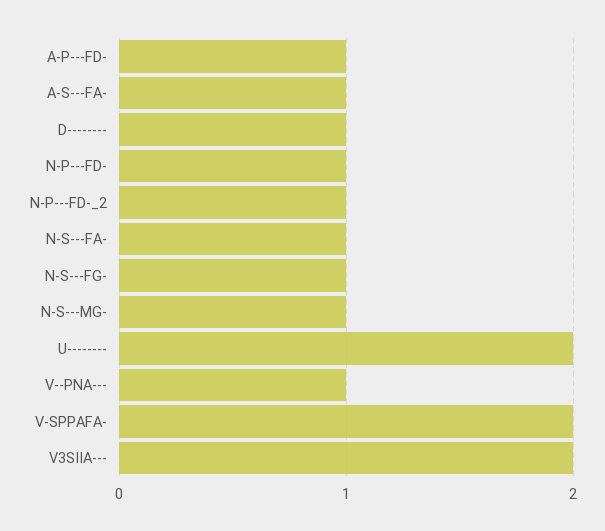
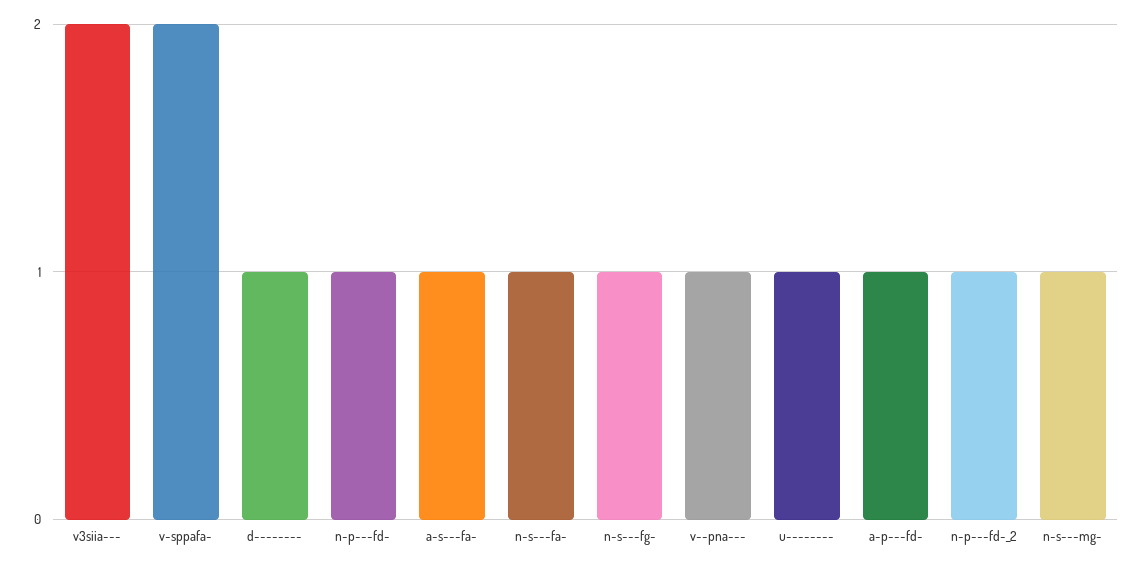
U--------: 2 -> 1

